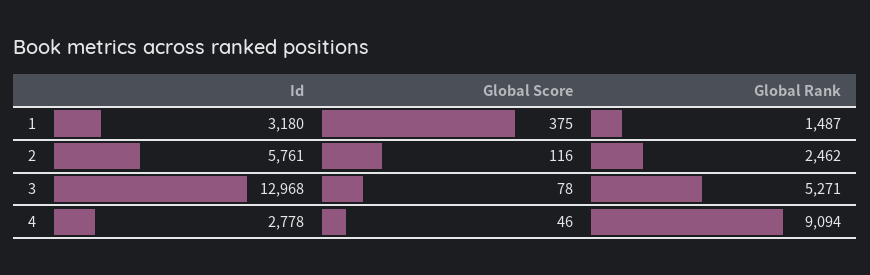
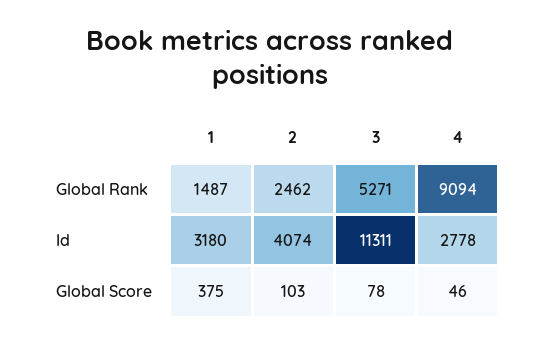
Id, 2: 5761 -> 4074
Global Score, 2: 116 -> 103
Id, 3: 12968 -> 11311

